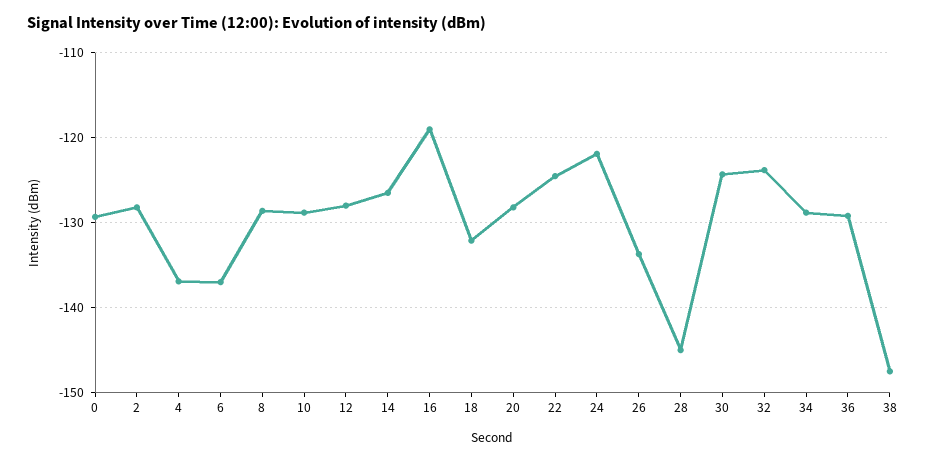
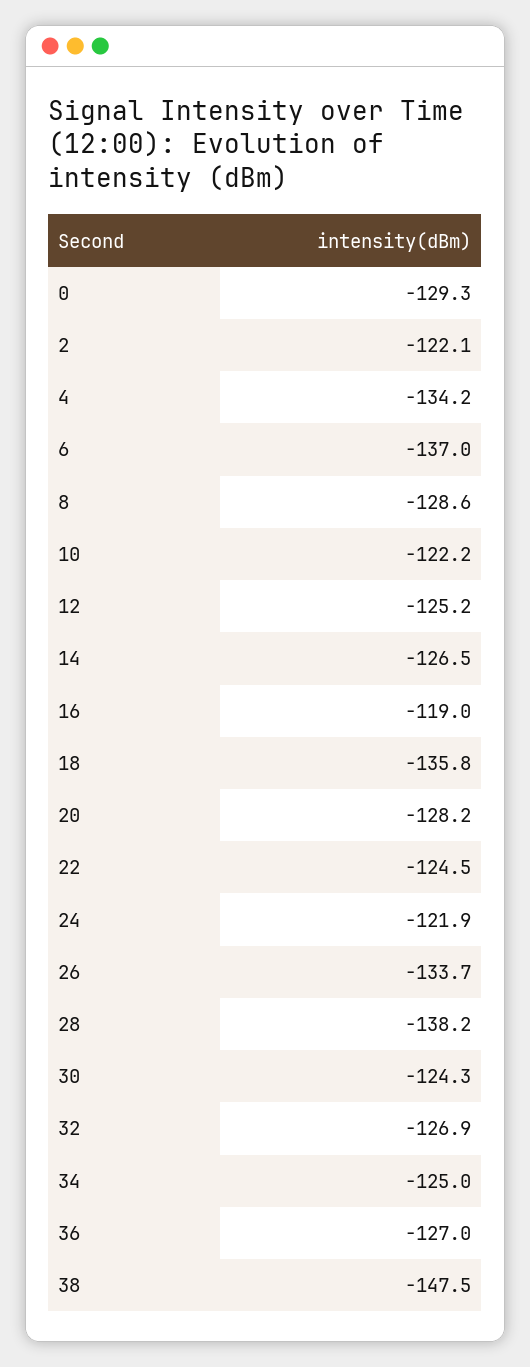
2: -128 -> -122.1
4: -137 -> -134.2
10: -129 -> -122.2
12: -128 -> -125.2
18: -132 -> -135.8
28: -145 -> -138.2
32: -124 -> -126.9
34: -129 -> -125
36: -129 -> -127

